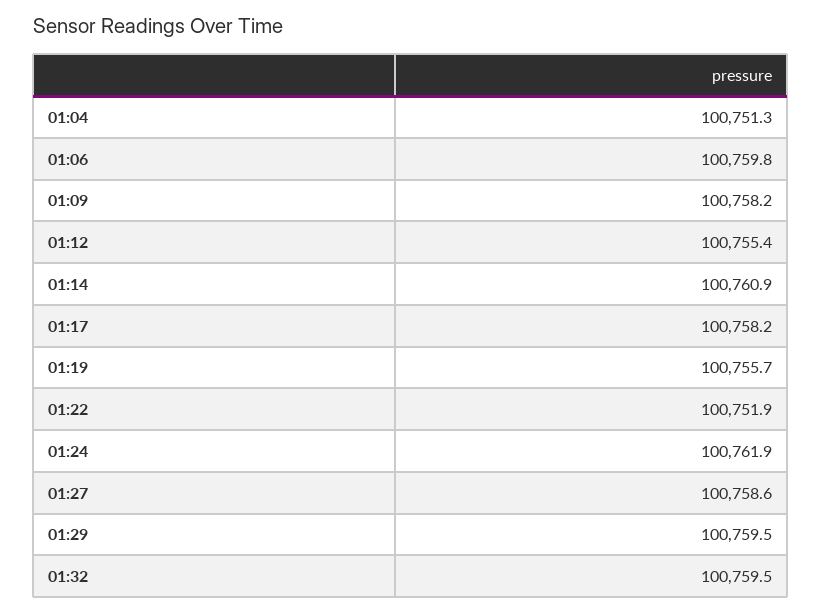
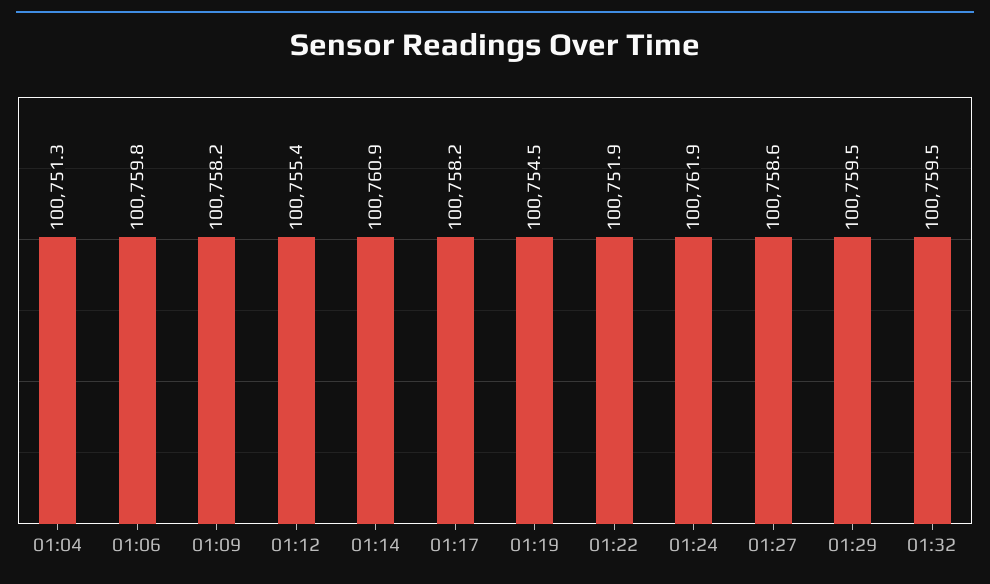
01:19: 100755.7 -> 100754.5

